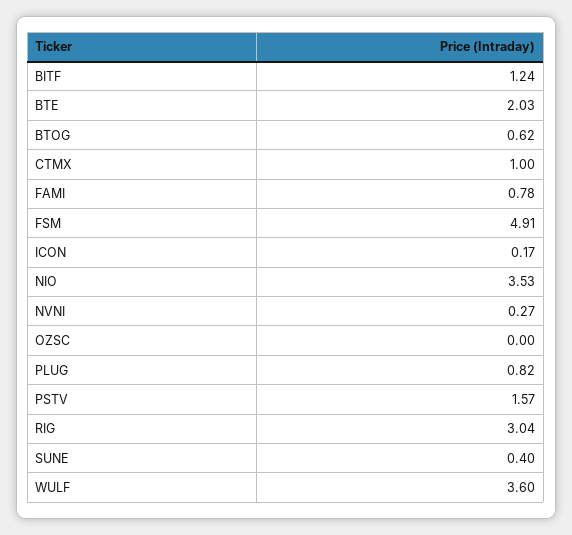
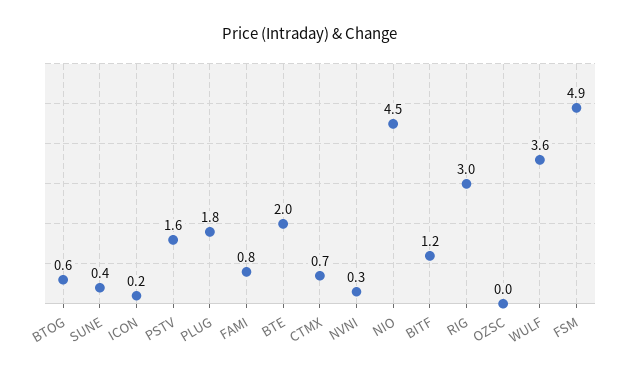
CTMX: 1 -> 0.7
NIO: 3.53 -> 4.5
PLUG: 0.82 -> 1.8

